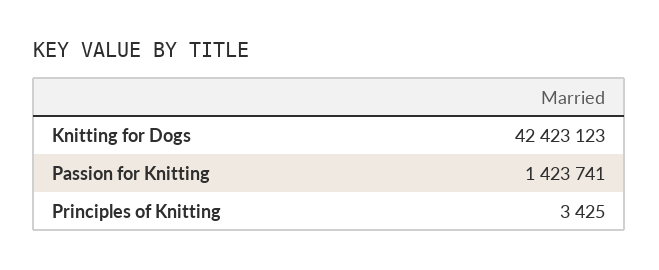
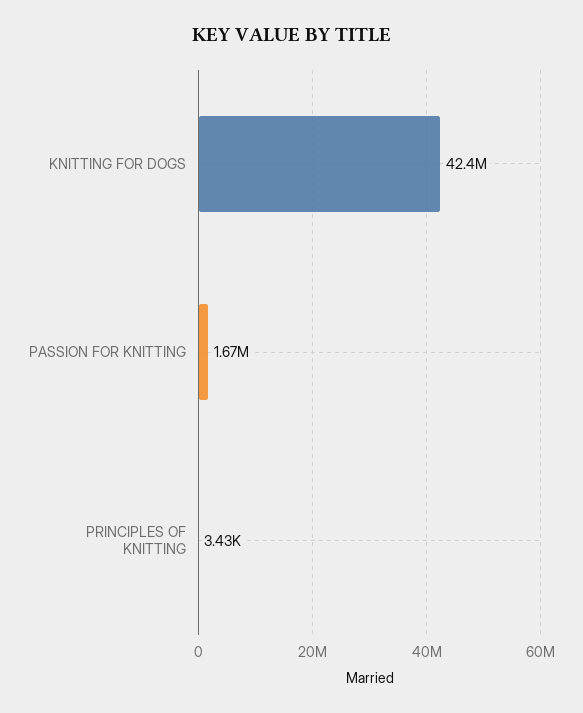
Passion for Knitting: 1423741 -> 1670000

